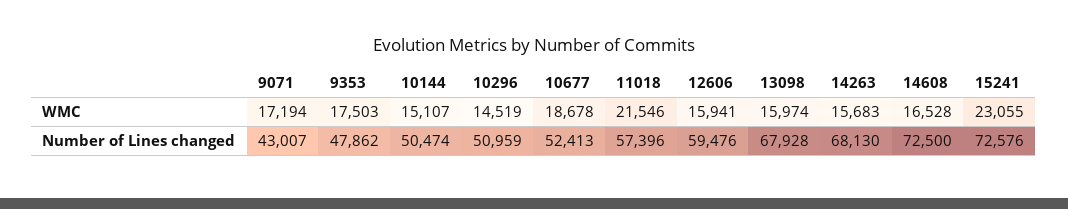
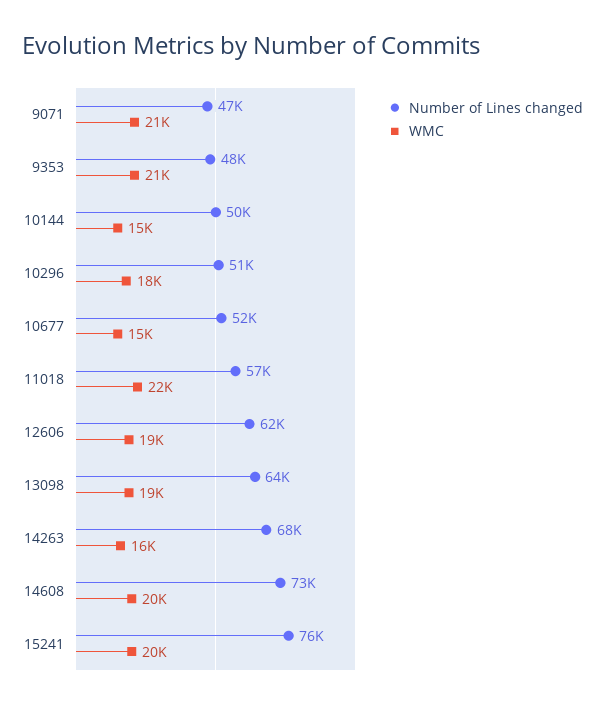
WMC, 9071: 17194 -> 21000
WMC, 9353: 17503 -> 21000
WMC, 10296: 14519 -> 18000
WMC, 10677: 18678 -> 15000
WMC, 12606: 15941 -> 19000
WMC, 13098: 15974 -> 19000
WMC, 14608: 16528 -> 20000
WMC, 15241: 23055 -> 20000
Number of Lines changed, 9071: 43007 -> 47000
Number of Lines changed, 12606: 59476 -> 62000
Number of Lines changed, 13098: 67928 -> 64000
Number of Lines changed, 15241: 72576 -> 76000

